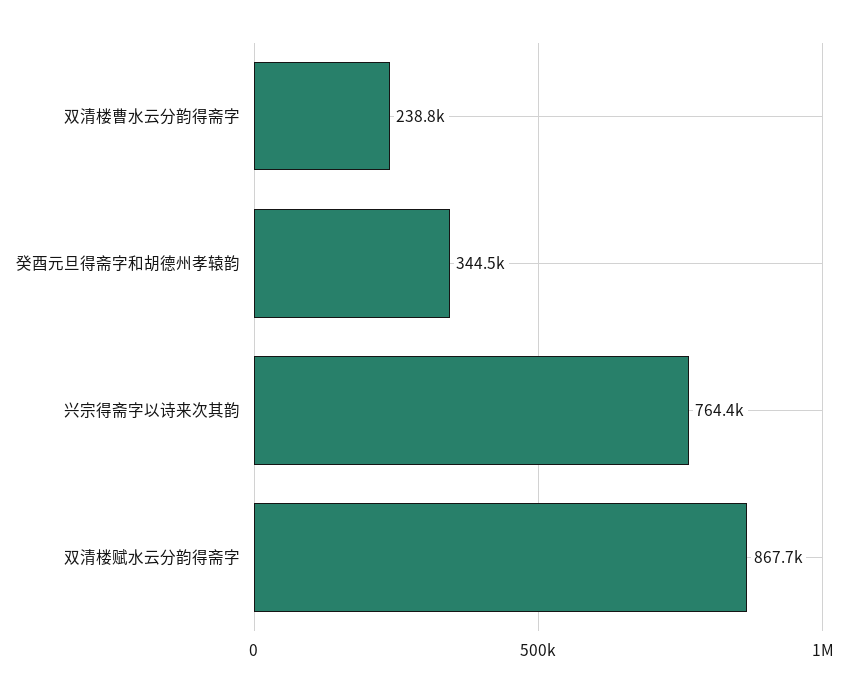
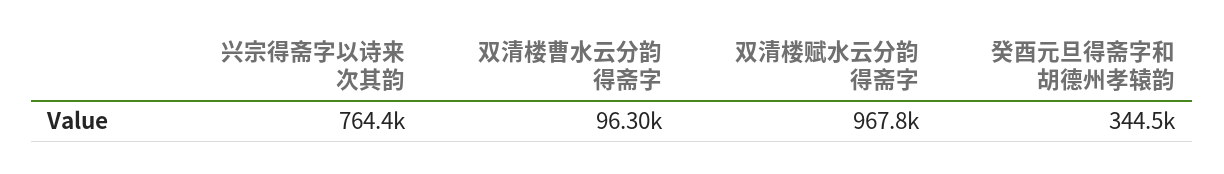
双清楼曹水云分韵得斋字: 238800 -> 96300
双清楼赋水云分韵得斋字: 867700 -> 967800

